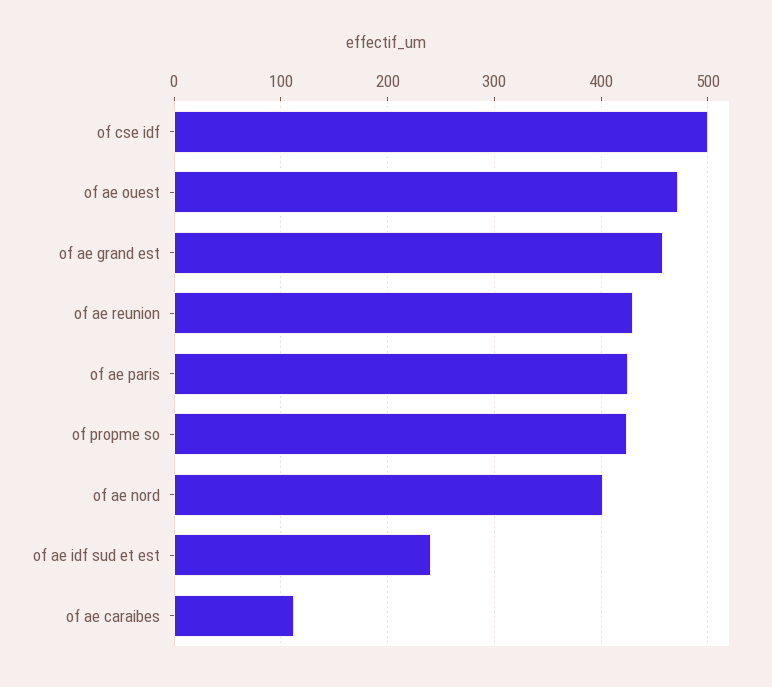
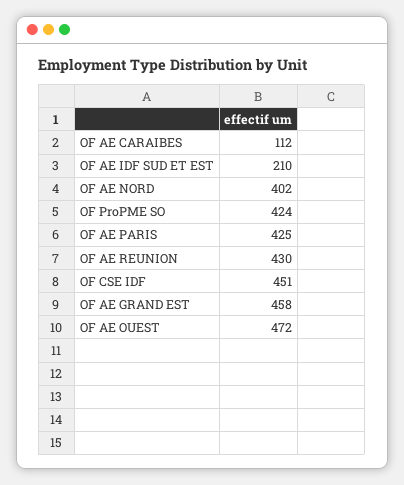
of cse idf: 500 -> 451
of ae idf sud et est: 240 -> 210

